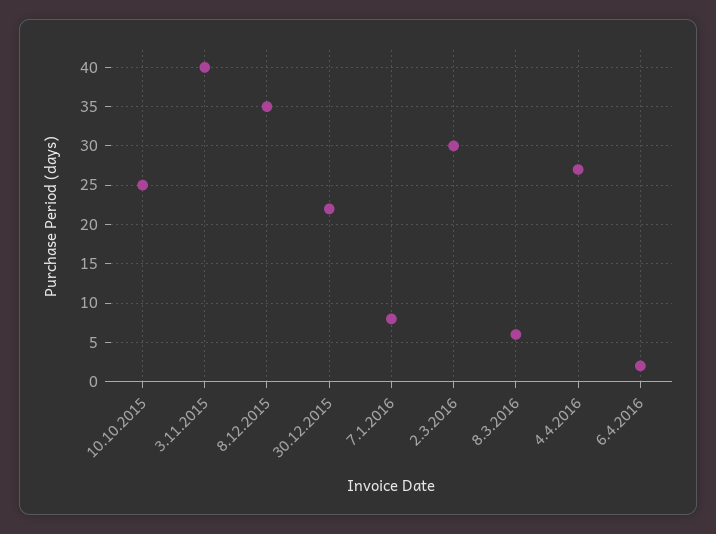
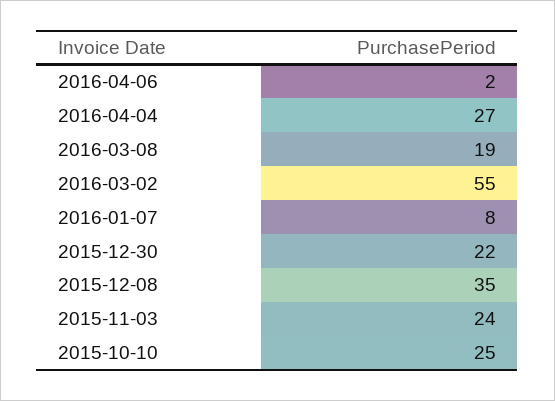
3.11.2015: 40 -> 24
2.3.2016: 30 -> 55
8.3.2016: 6 -> 19

